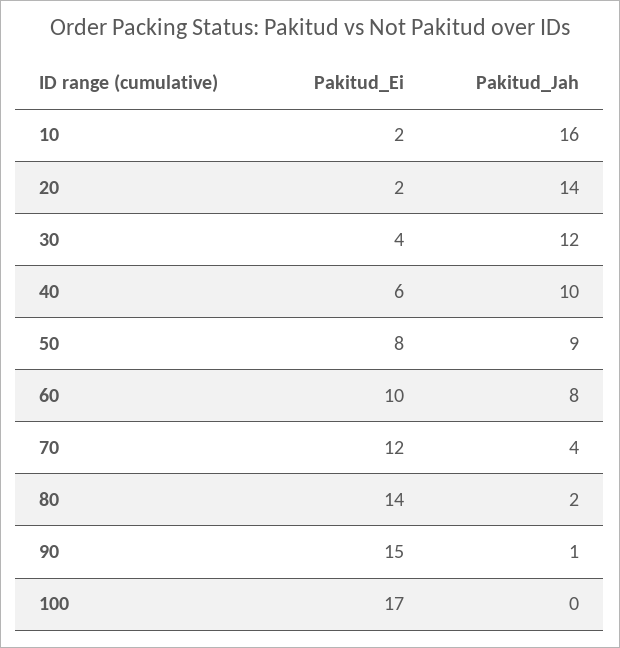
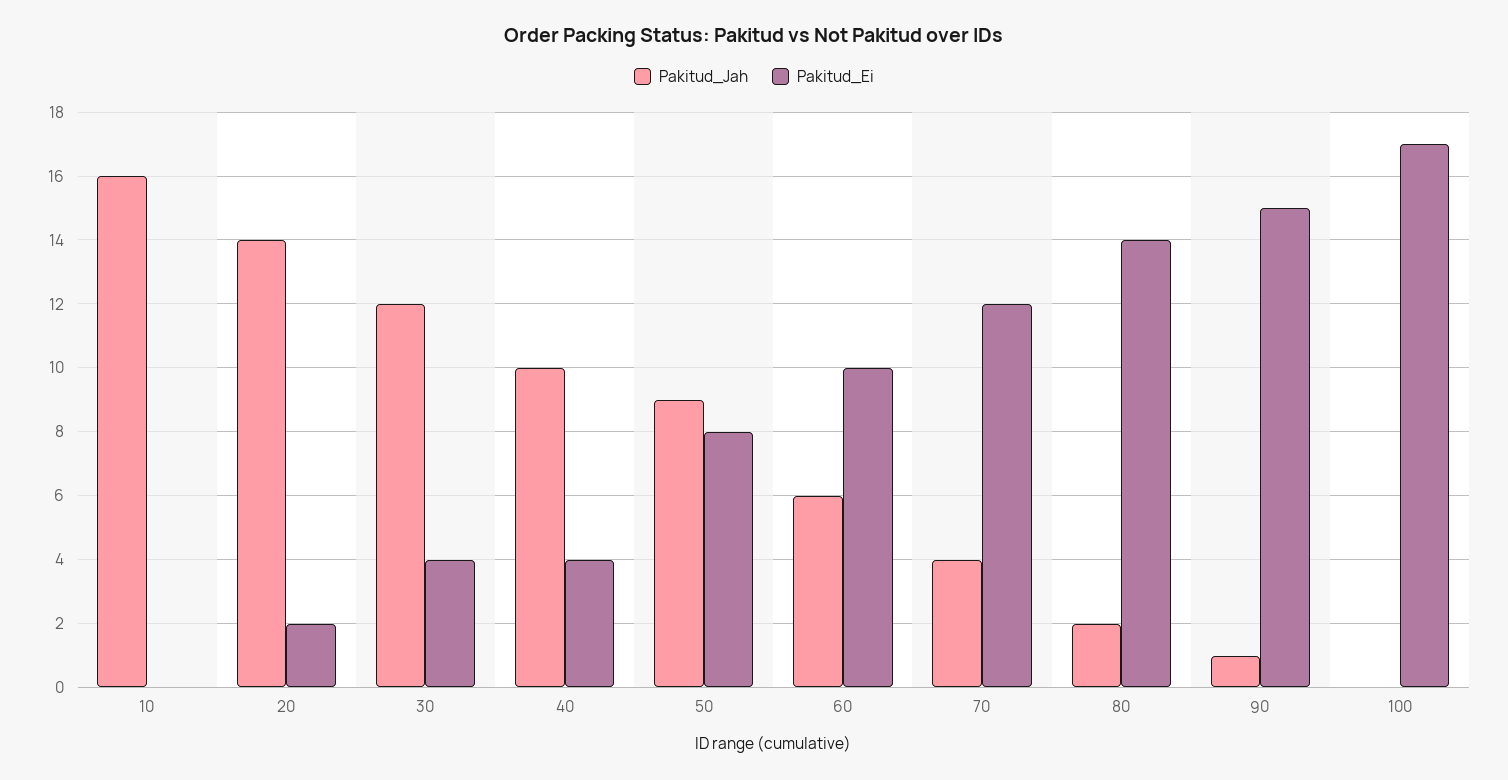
Pakitud_Ei, 10: 2 -> 0
Pakitud_Ei, 40: 6 -> 4
Pakitud_Jah, 60: 8 -> 6

